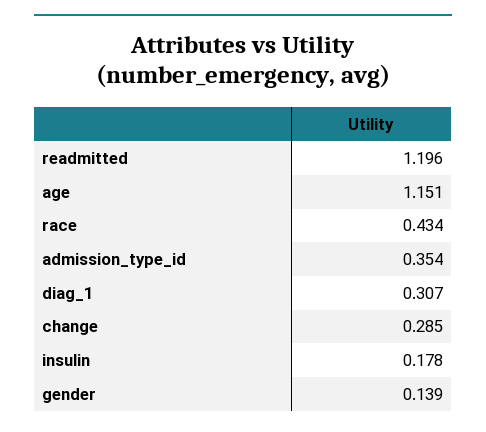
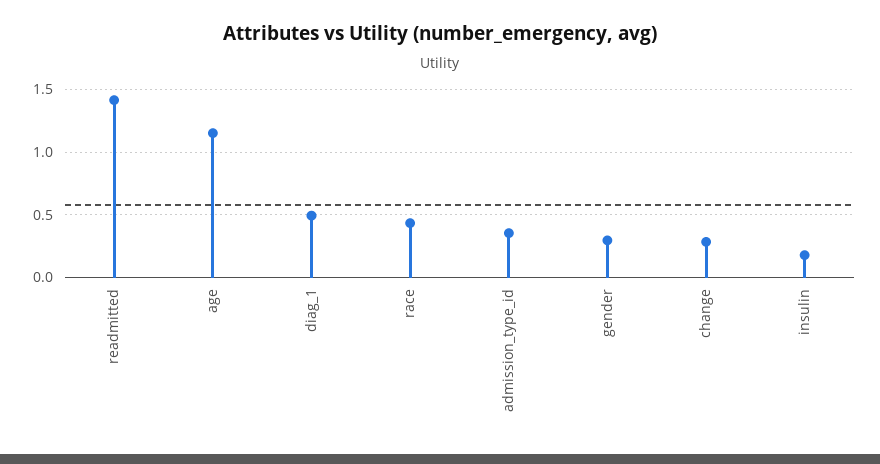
readmitted: 1.196 -> 1.4
diag_1: 0.307 -> 0.5
gender: 0.139 -> 0.3

